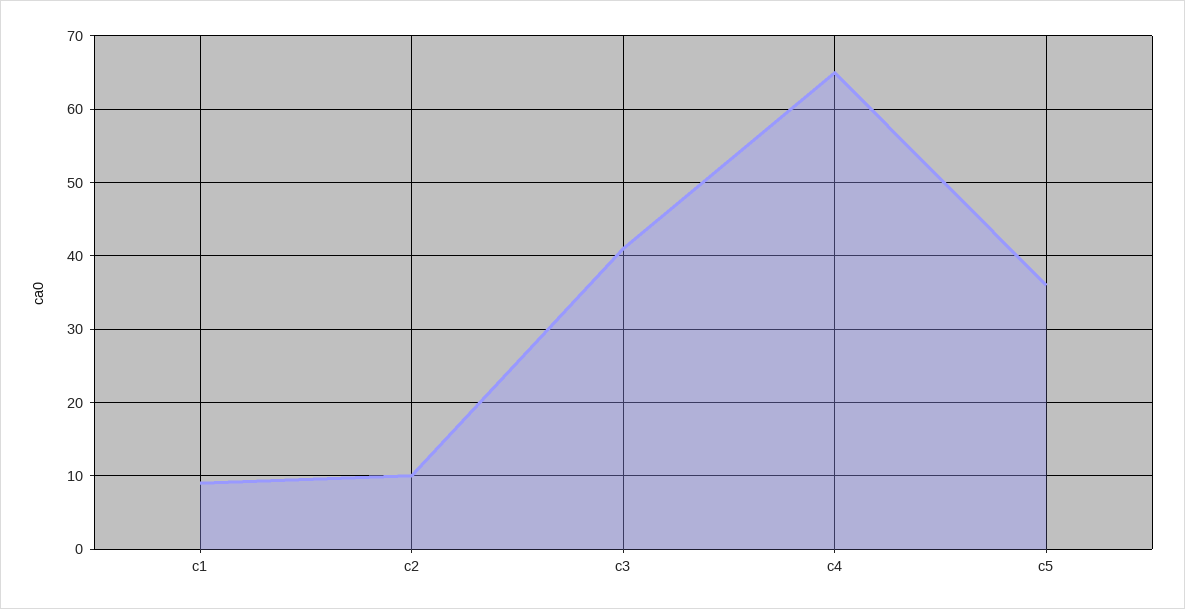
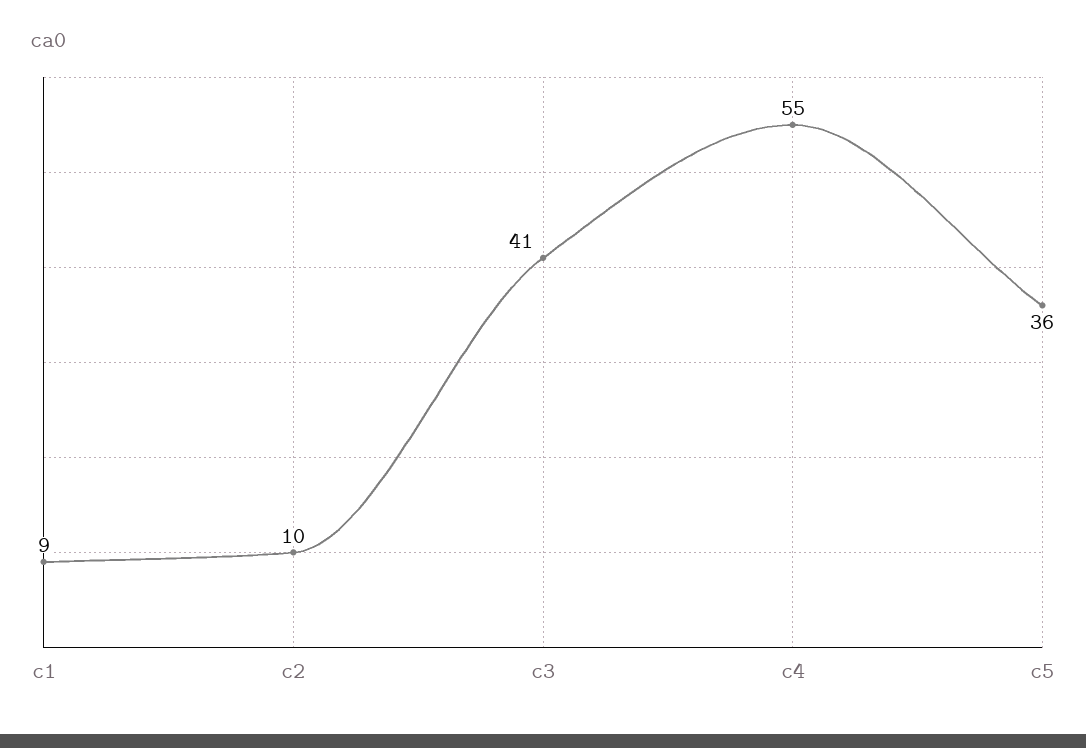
c4: 65 -> 55

